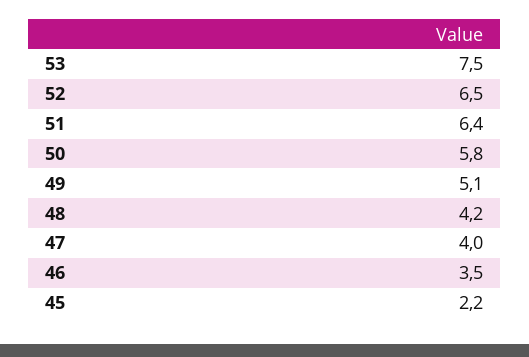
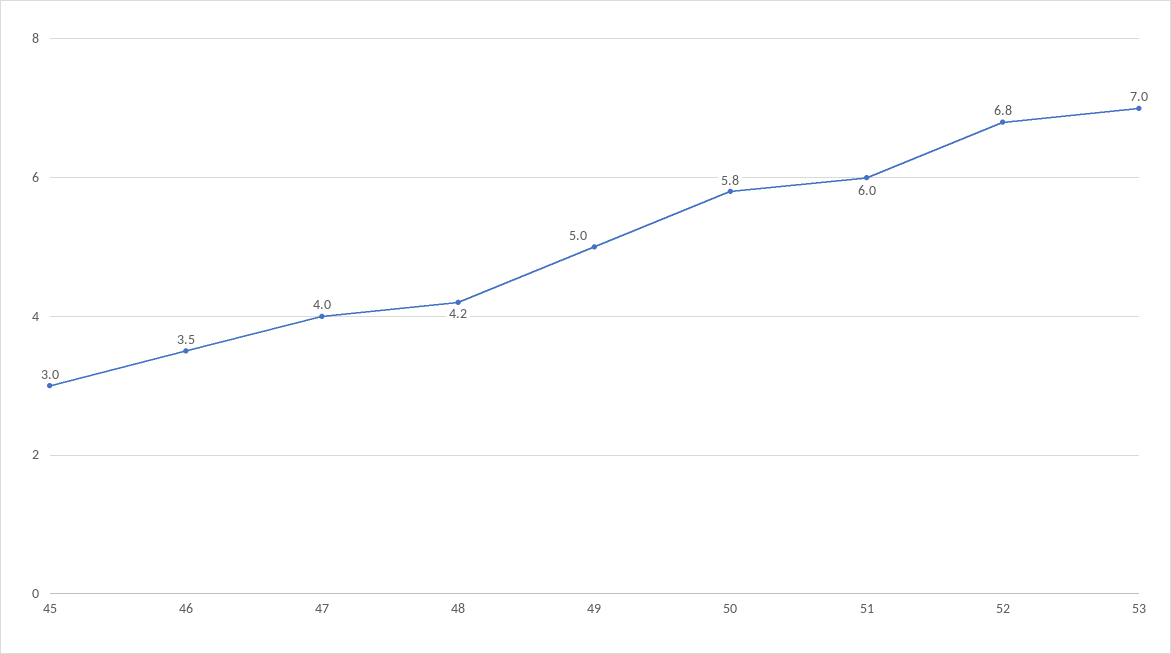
53: 7.5 -> 7
52: 6.5 -> 6.8
51: 6.4 -> 6
49: 5.1 -> 5
45: 2.2 -> 3

